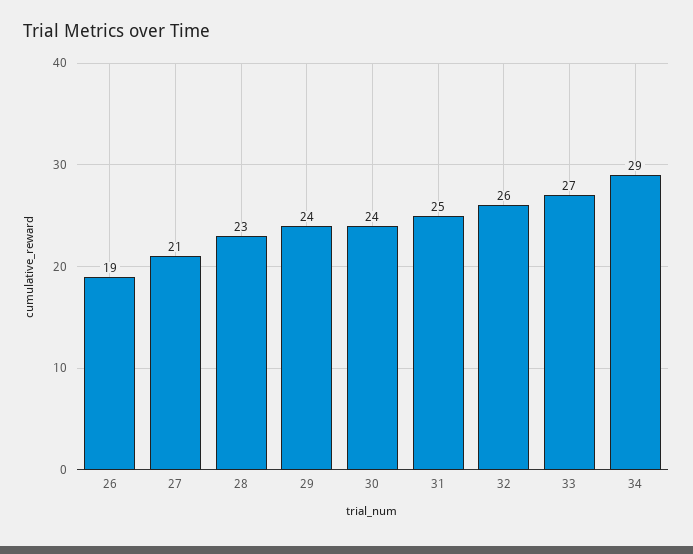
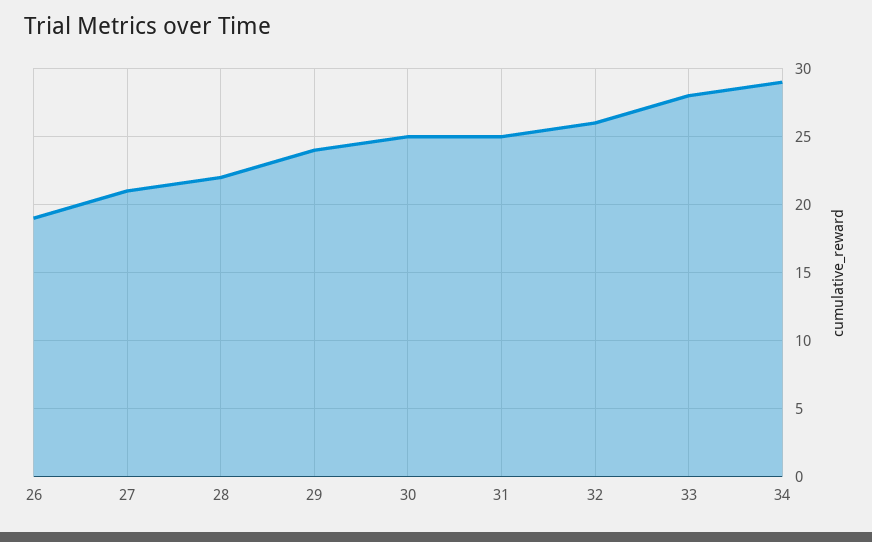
28: 23 -> 22
30: 24 -> 25
33: 27 -> 28

